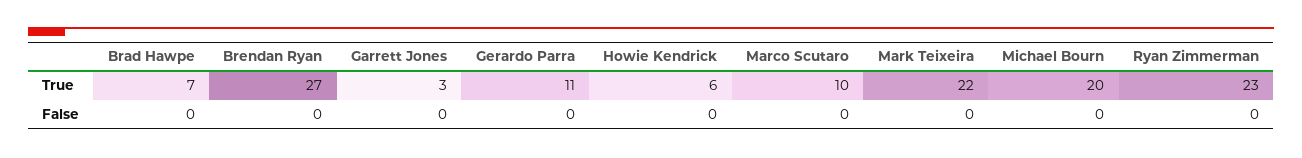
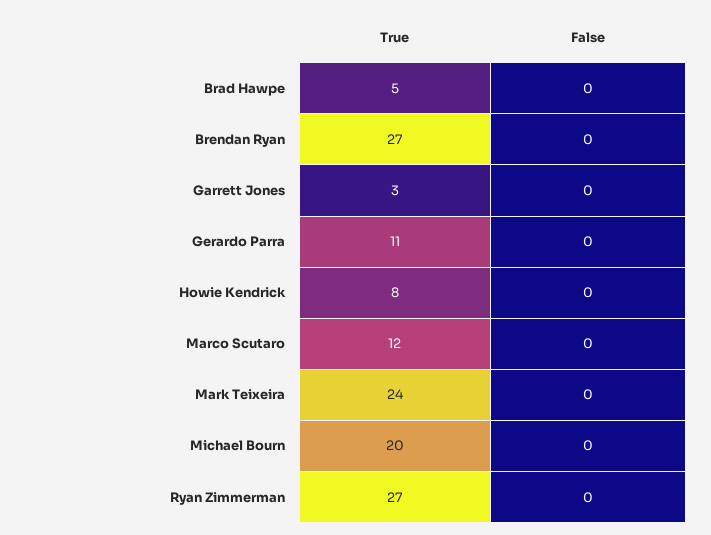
Brad Hawpe, True: 7 -> 5
Howie Kendrick, True: 6 -> 8
Marco Scutaro, True: 10 -> 12
Mark Teixeira, True: 22 -> 24
Ryan Zimmerman, True: 23 -> 27

